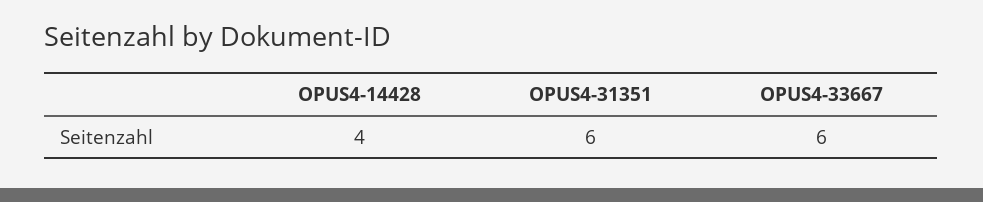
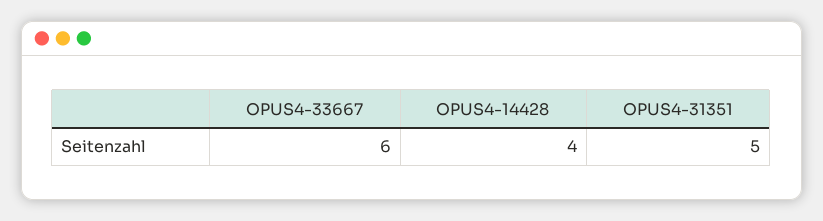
OPUS4-31351: 6 -> 5

